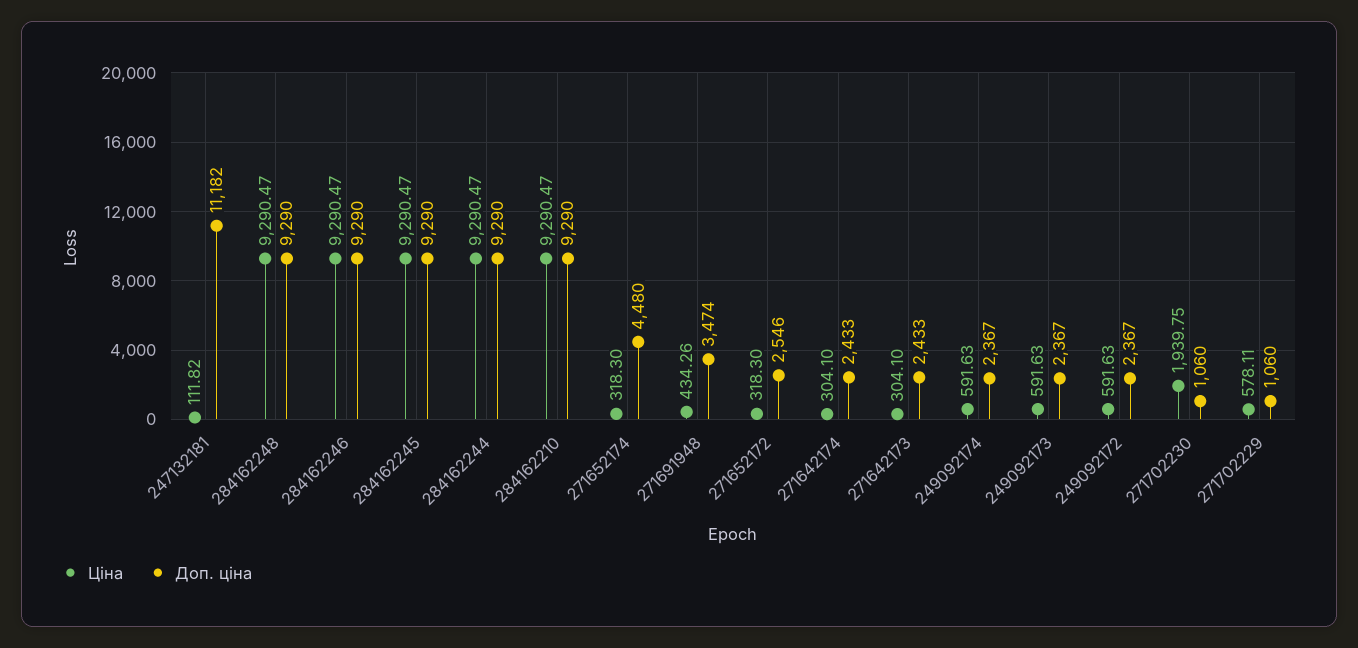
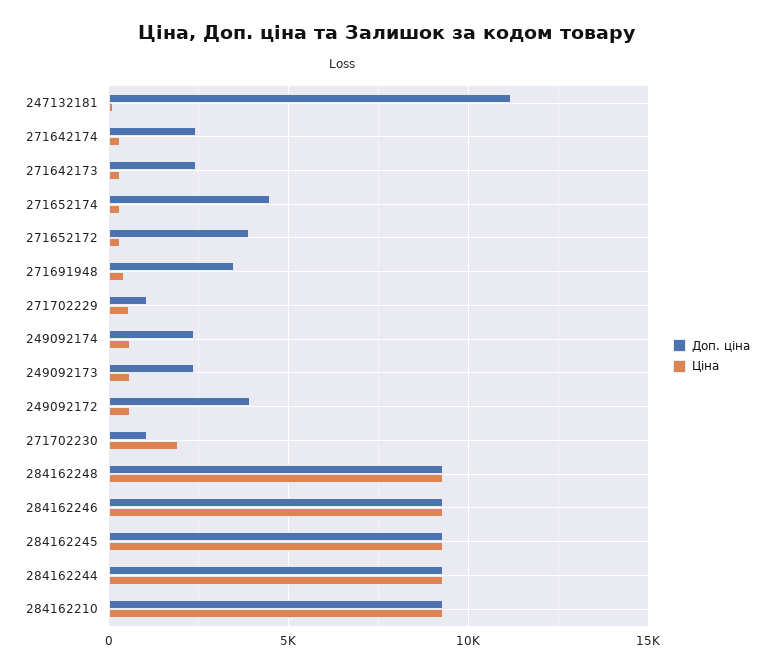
Доп. ціна, 271652172: 2546 -> 4000
Доп. ціна, 249092172: 2367 -> 4000

